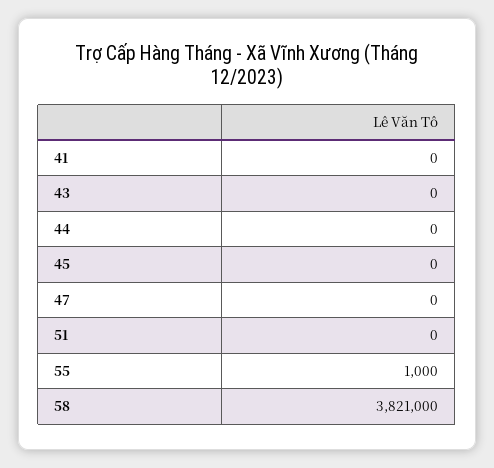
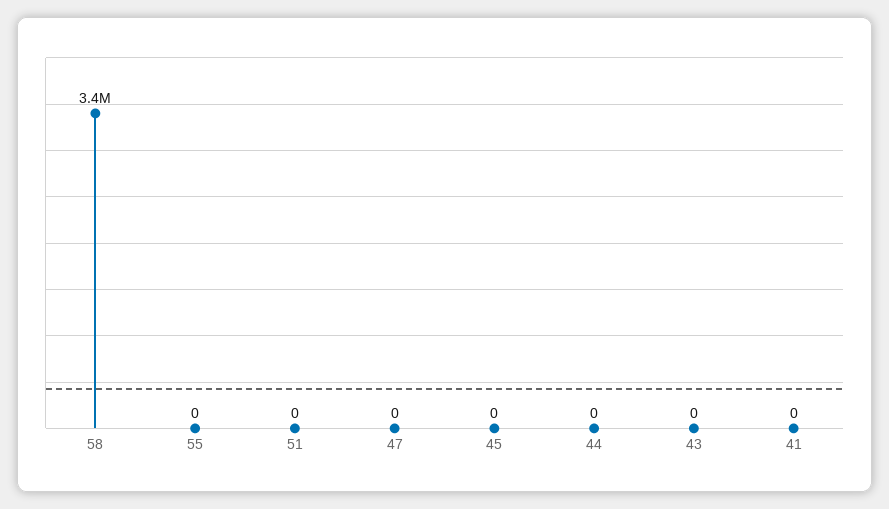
55: 1000 -> 0
58: 3821000 -> 3400000

